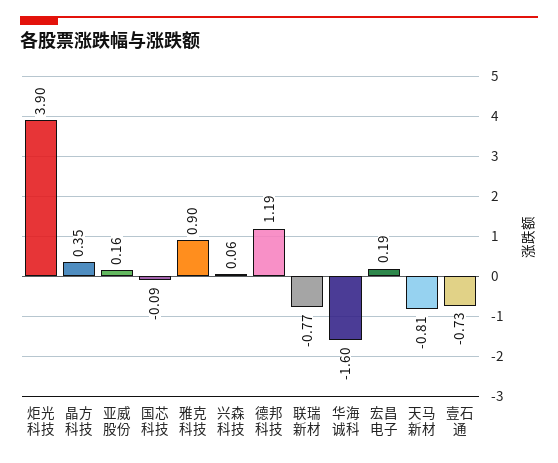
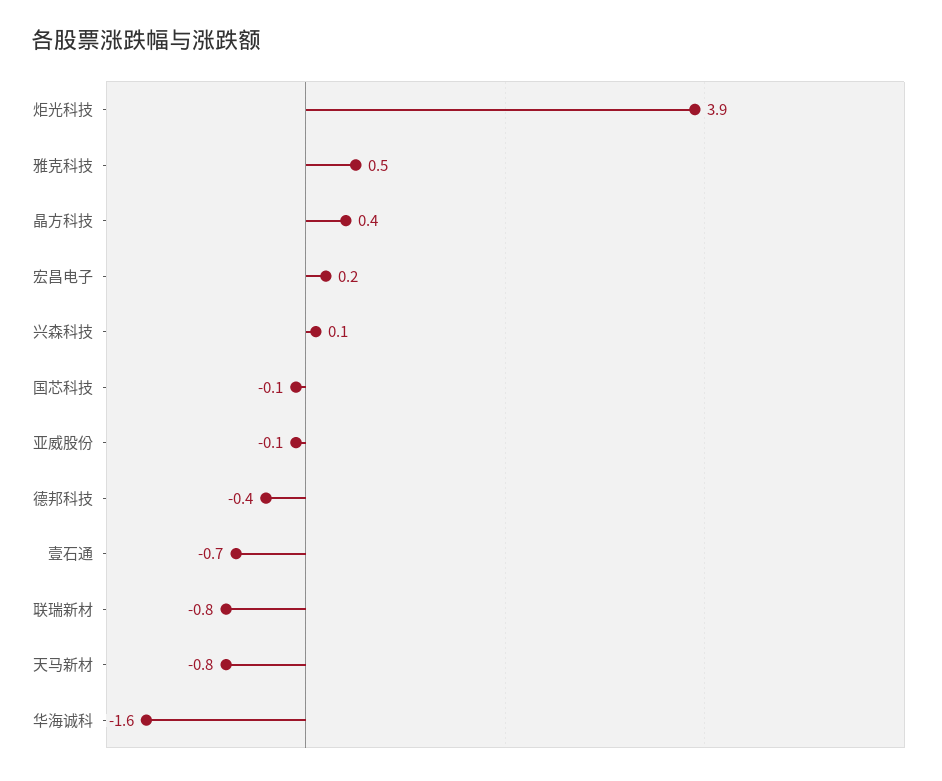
亚威股份: 0.16 -> -0.1
雅克科技: 0.9 -> 0.5
德邦科技: 1.19 -> -0.4

